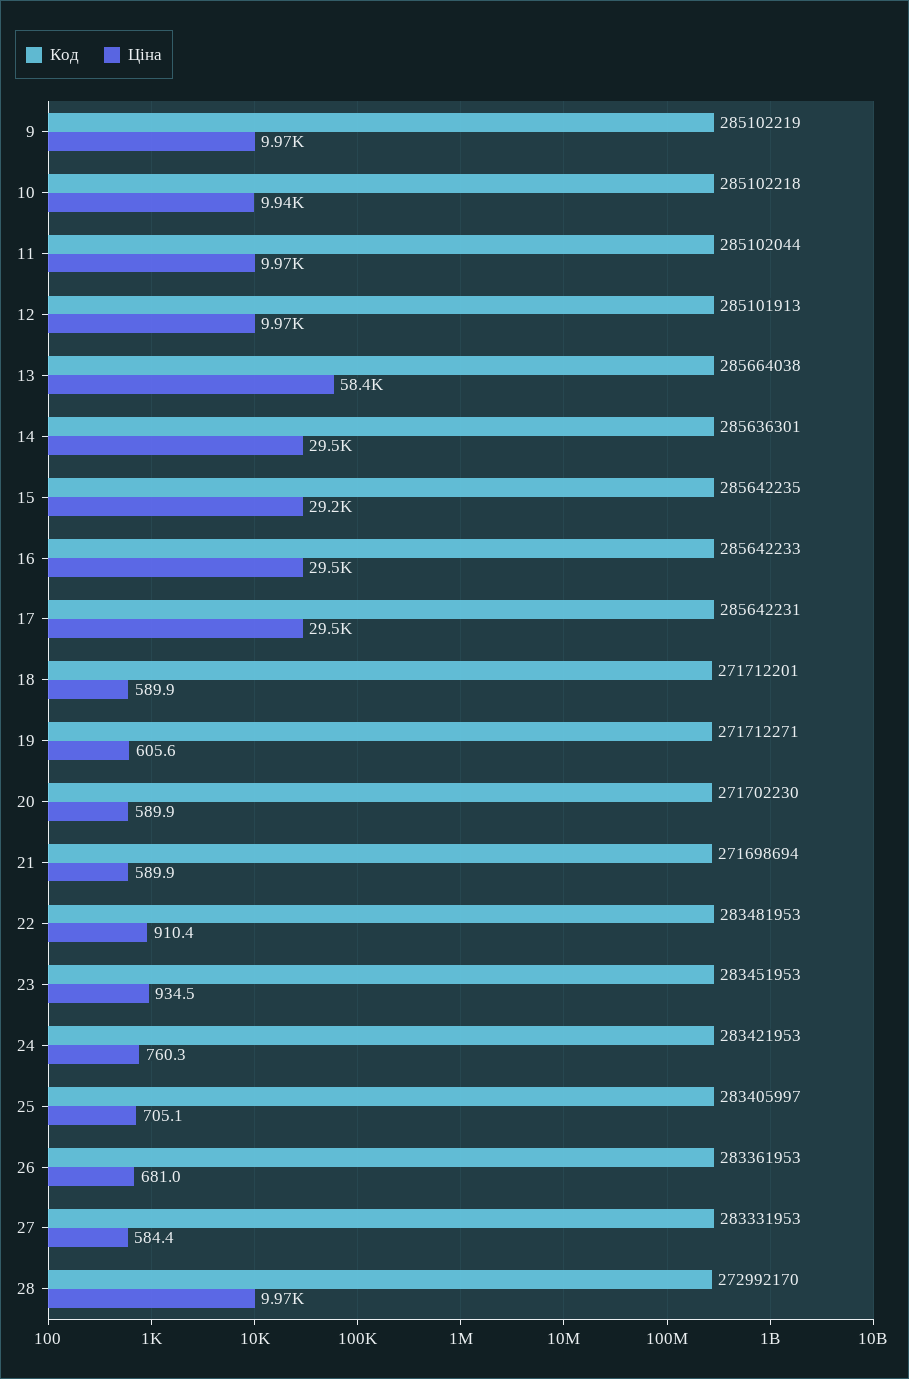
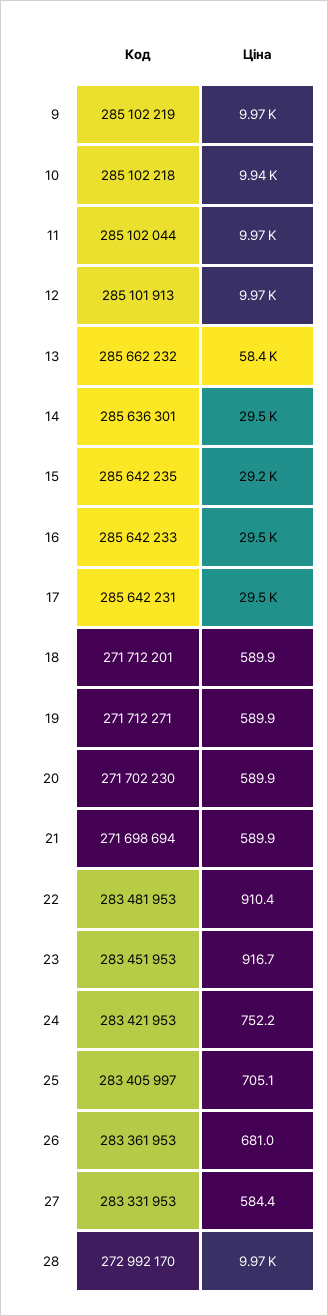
Код, 13: 285664038 -> 285662232
Ціна, 19: 605.6 -> 589.9
Ціна, 23: 934.5 -> 916.7
Ціна, 24: 760.3 -> 752.2

